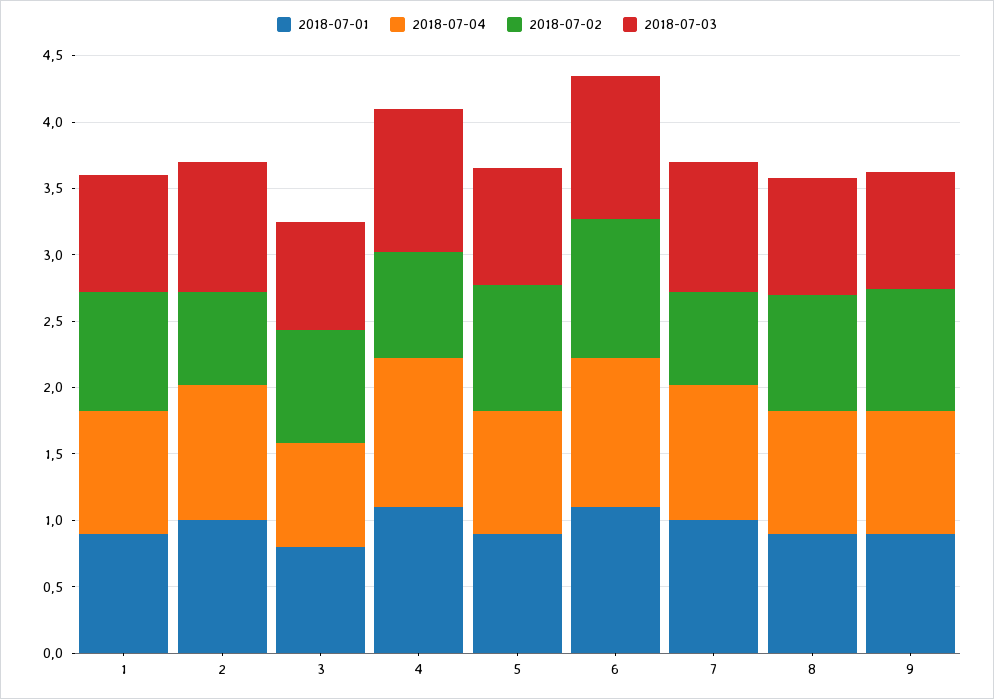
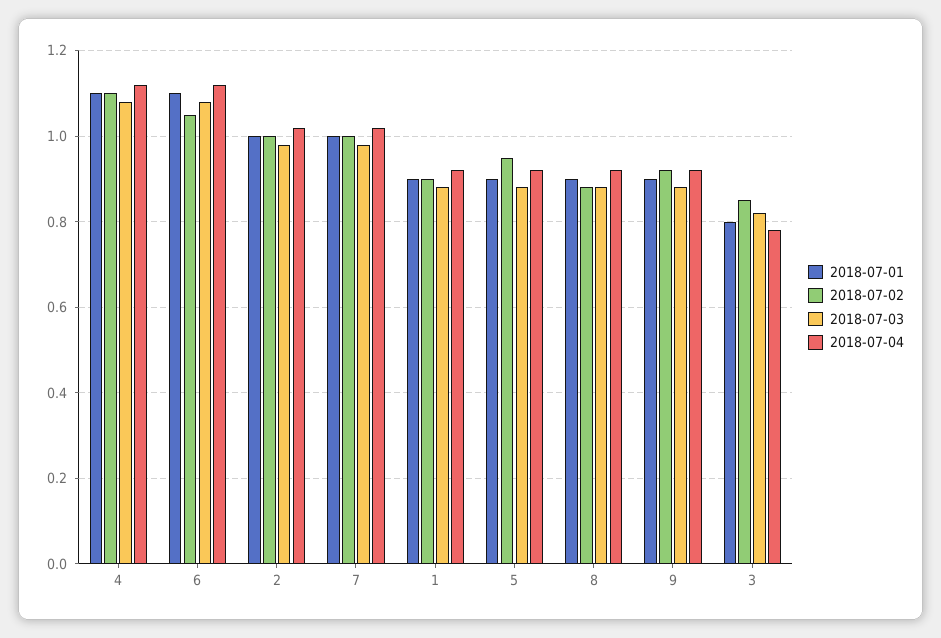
2018-07-02, 2: 0.7 -> 1
2018-07-02, 4: 0.8 -> 1.1
2018-07-02, 7: 0.7 -> 1

